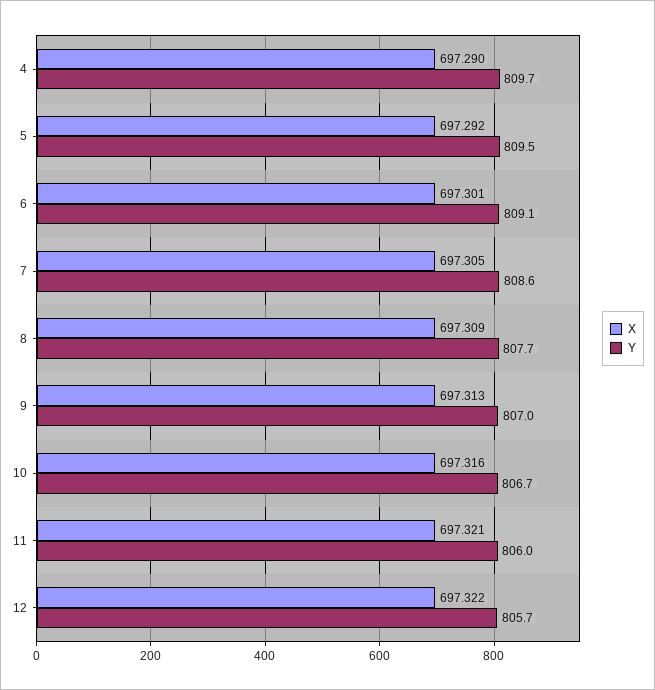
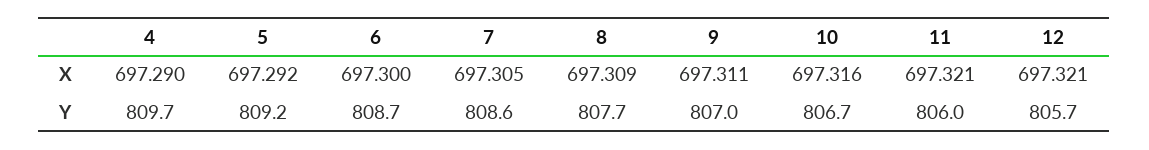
Y, 5: 809.5 -> 809.2
X, 6: 697.301 -> 697.3
Y, 6: 809.1 -> 808.7
X, 9: 697.313 -> 697.311
X, 12: 697.322 -> 697.321

